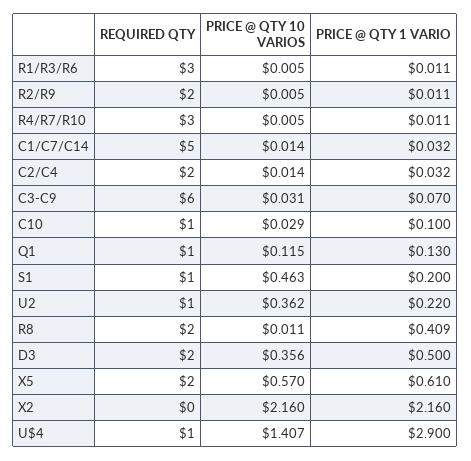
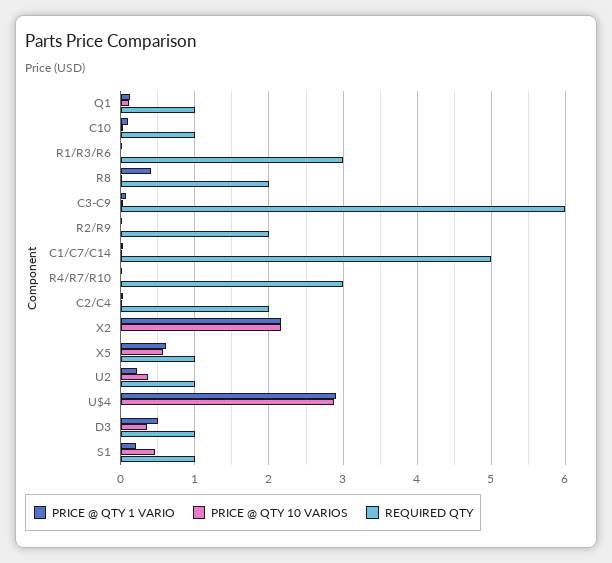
REQUIRED QTY, D3: 2 -> 1
REQUIRED QTY, X5: 2 -> 1
REQUIRED QTY, U$4: 1 -> 0
PRICE @ QTY 10 VARIOS, U$4: 1.407 -> 2.9

